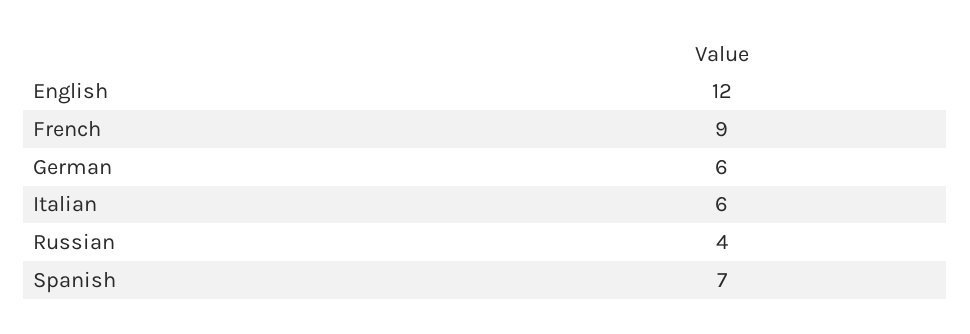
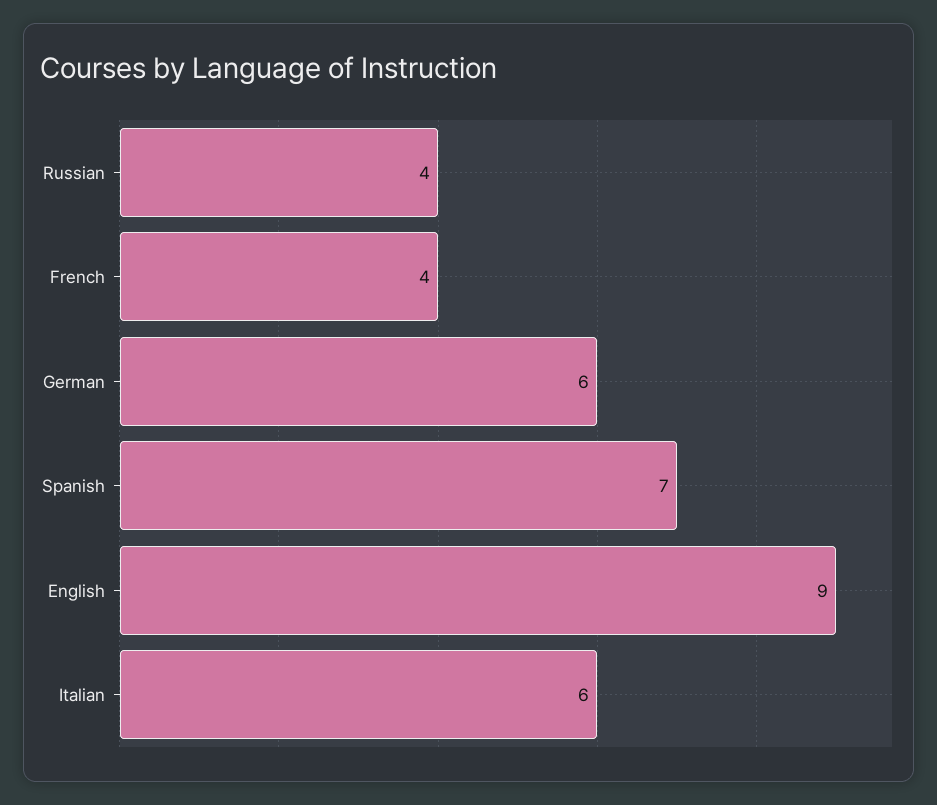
English: 12 -> 9
French: 9 -> 4

